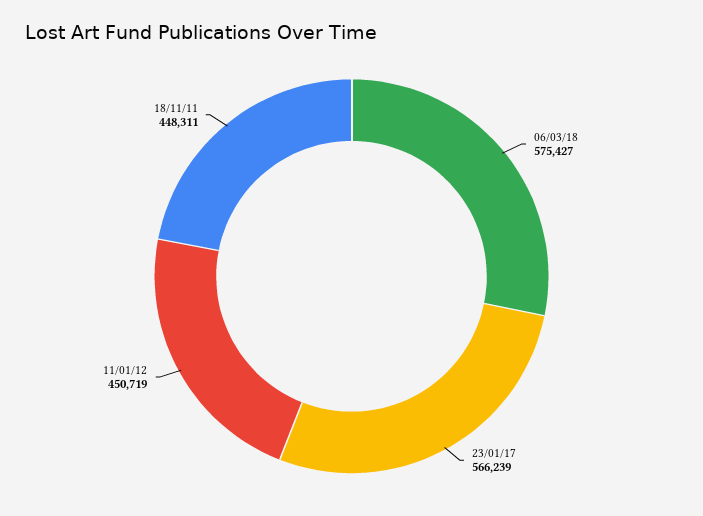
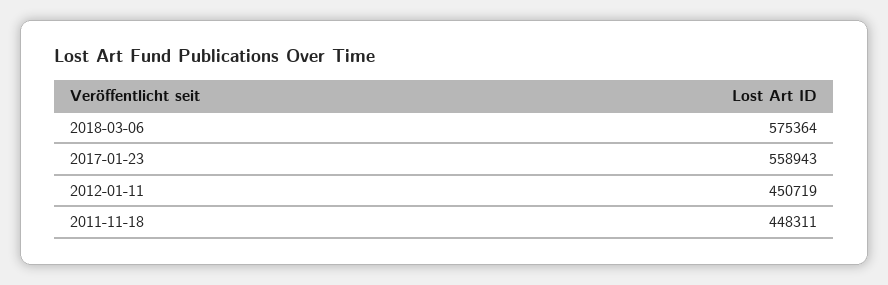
06/03/18: 575427 -> 575364
23/01/17: 566239 -> 558943

